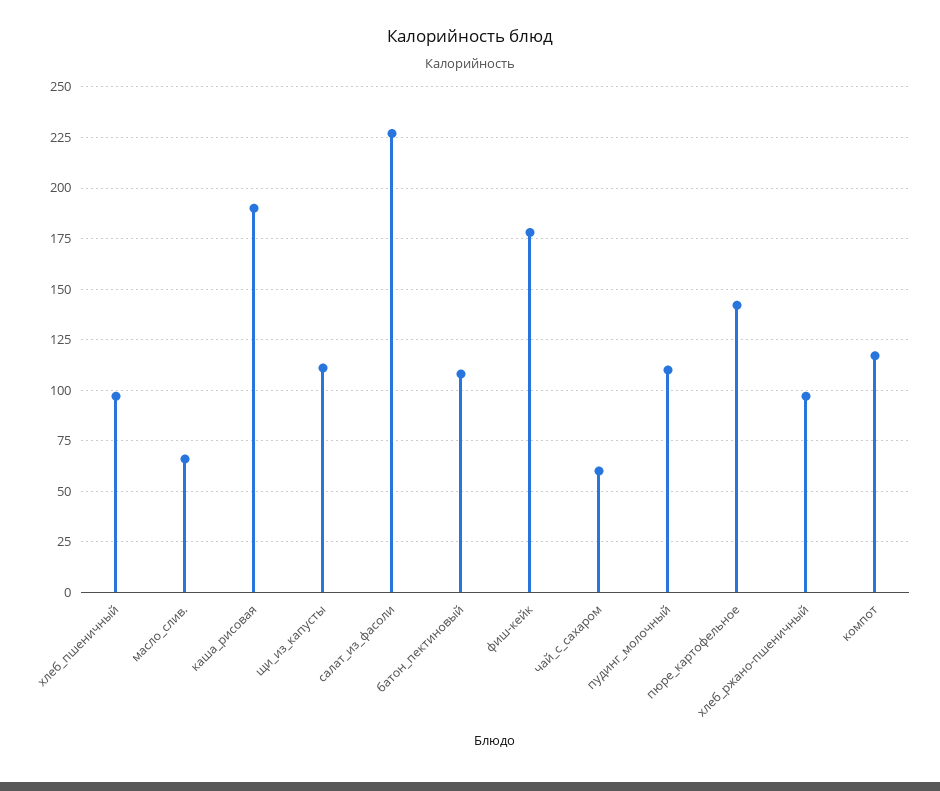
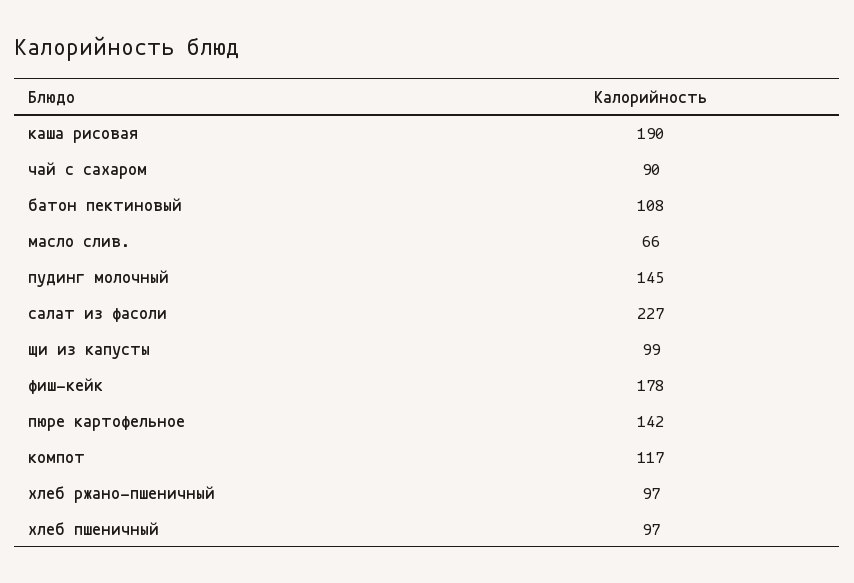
щи_из_капусты: 110 -> 99
чай_с_сахаром: 60 -> 90
пудинг_молочный: 110 -> 145

